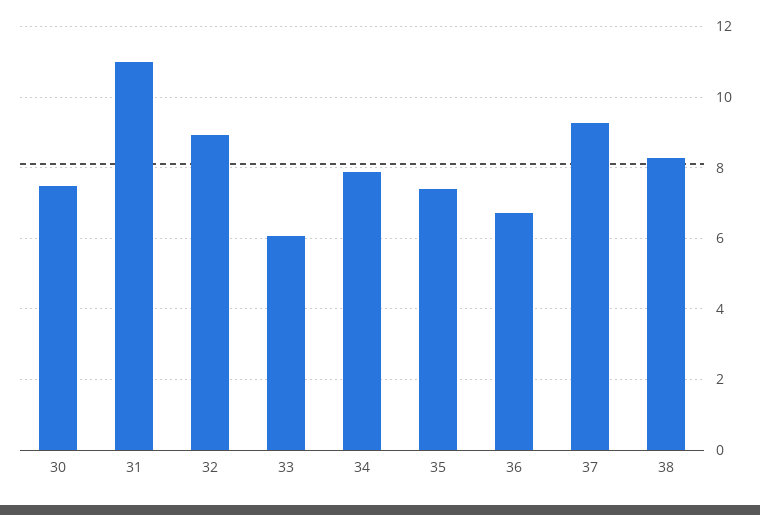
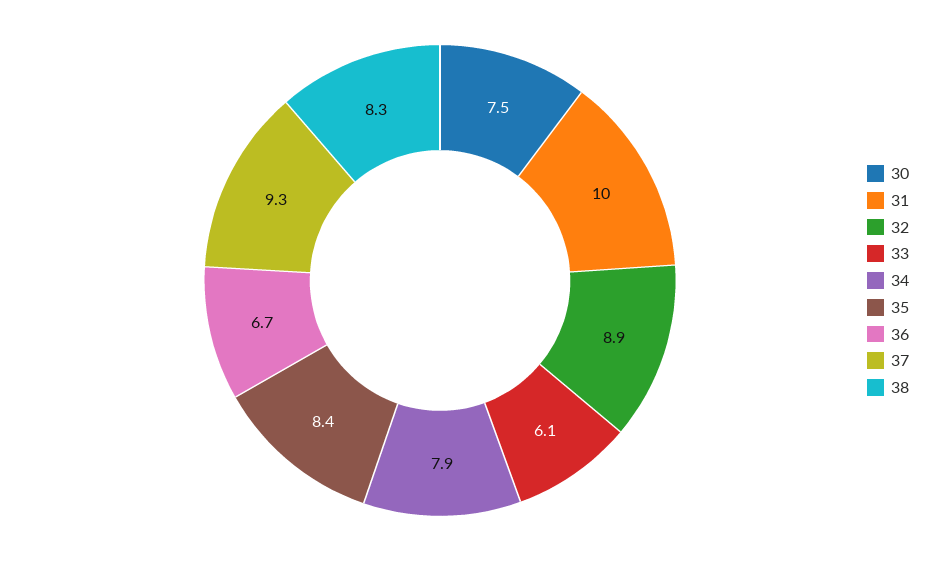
31: 11 -> 10
35: 7.4 -> 8.4

